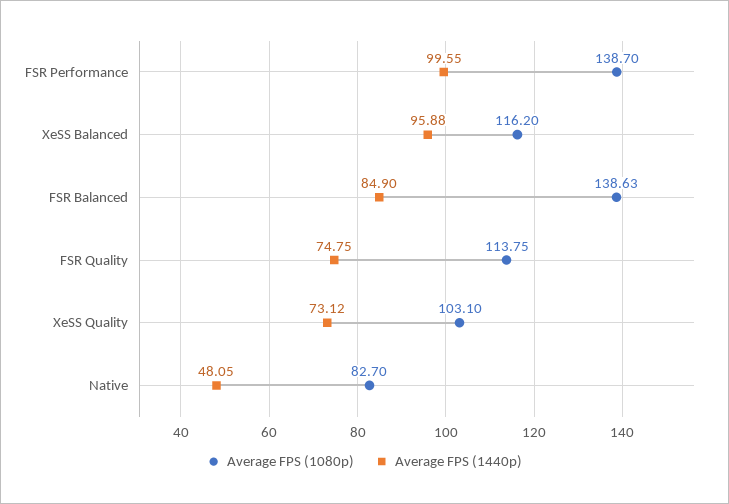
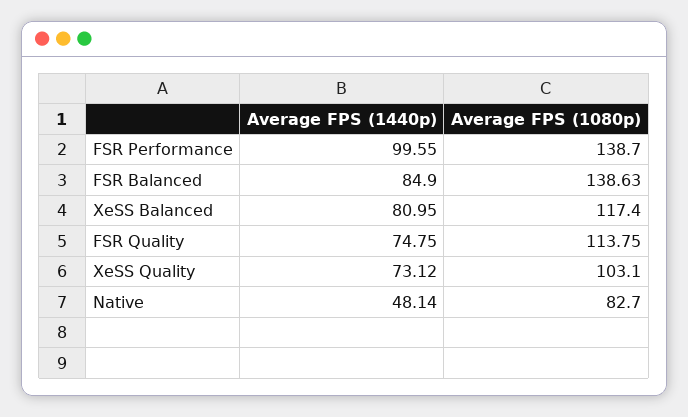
Average FPS (1080p), XeSS Balanced: 116.2 -> 117.4
Average FPS (1440p), XeSS Balanced: 95.88 -> 80.95
Average FPS (1440p), Native: 48.05 -> 48.14

